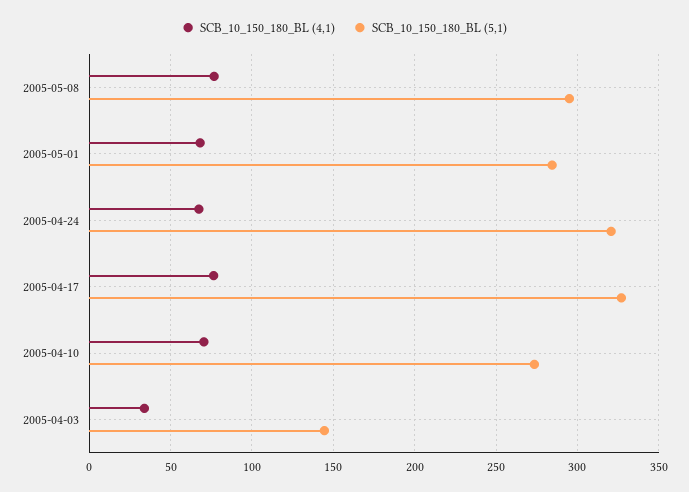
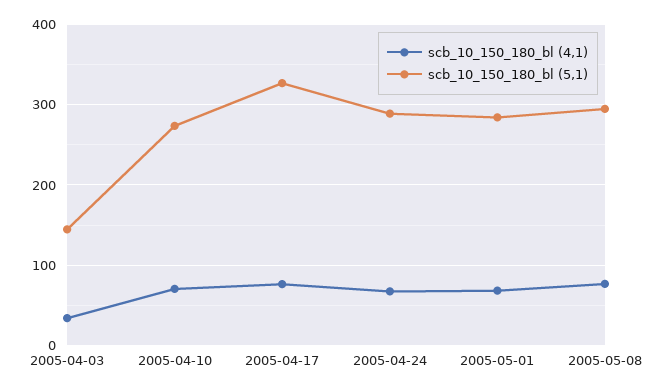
SCB_10_150_180_BL (5,1), 2005-04-24: 320 -> 290

